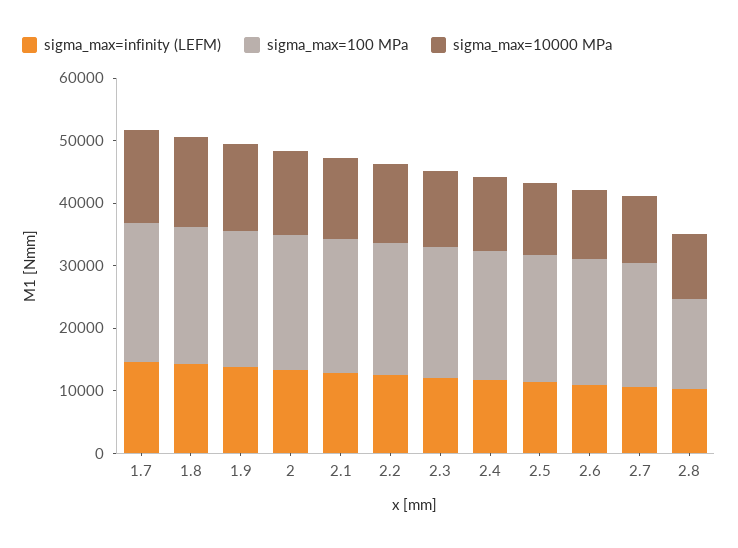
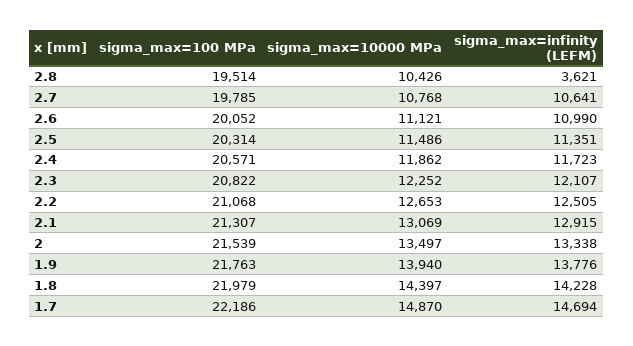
sigma_max=infinity (LEFM), 2.8: 10000 -> 3621
sigma_max=100 MPa, 2.8: 14000 -> 19514

